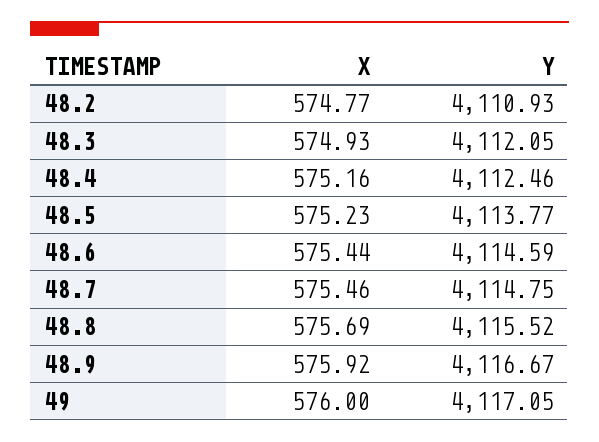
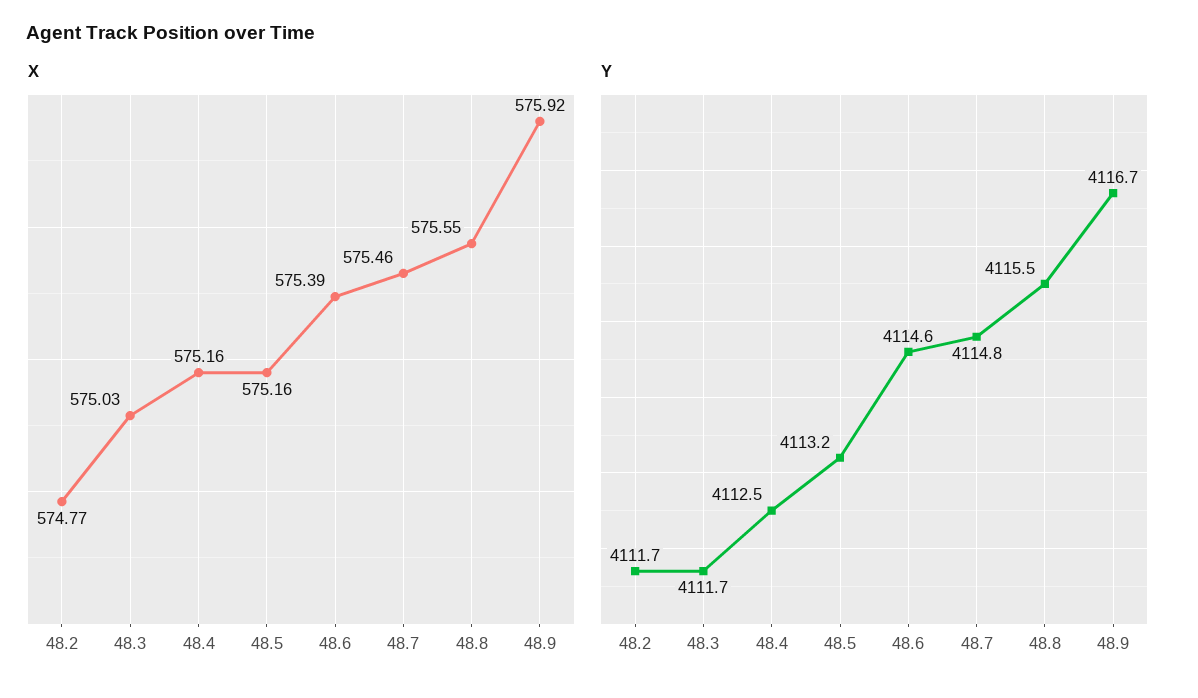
Y, 48.2: 4110.93 -> 4111.7
X, 48.3: 574.93 -> 575.03
Y, 48.3: 4112.05 -> 4111.7
X, 48.5: 575.23 -> 575.16
Y, 48.5: 4113.77 -> 4113.2
X, 48.6: 575.44 -> 575.39
X, 48.8: 575.69 -> 575.55
X, 49: 576 -> none
Y, 49: 4117.05 -> none

